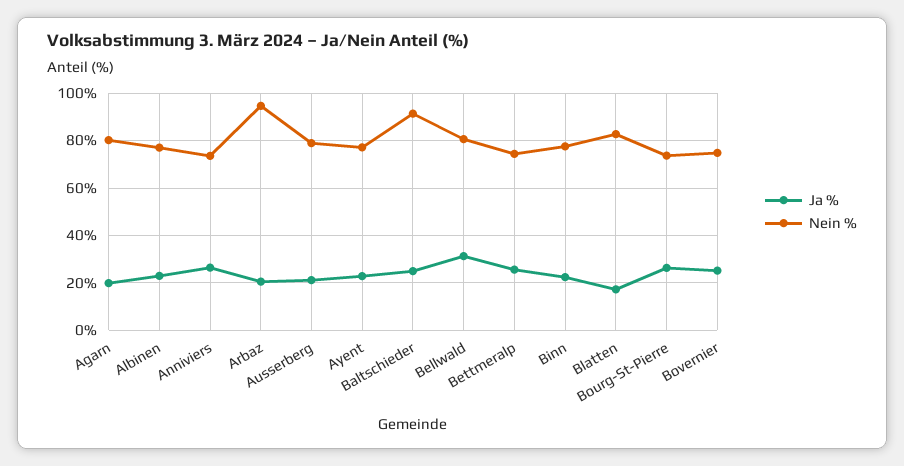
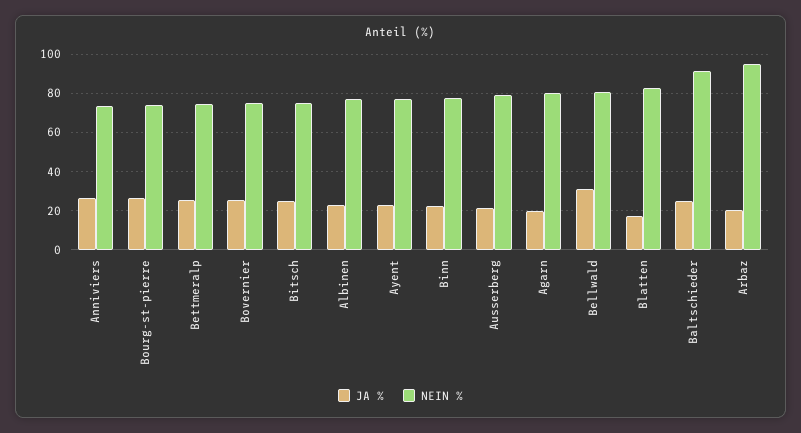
Ja %, Bitsch: none -> 25
Nein %, Bitsch: none -> 75

